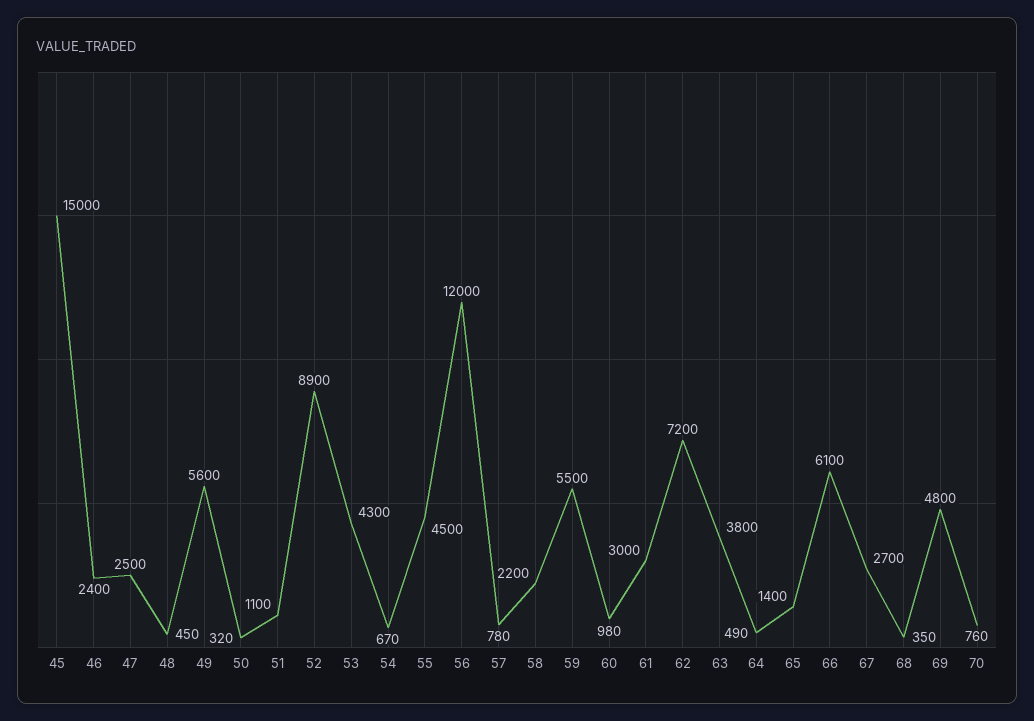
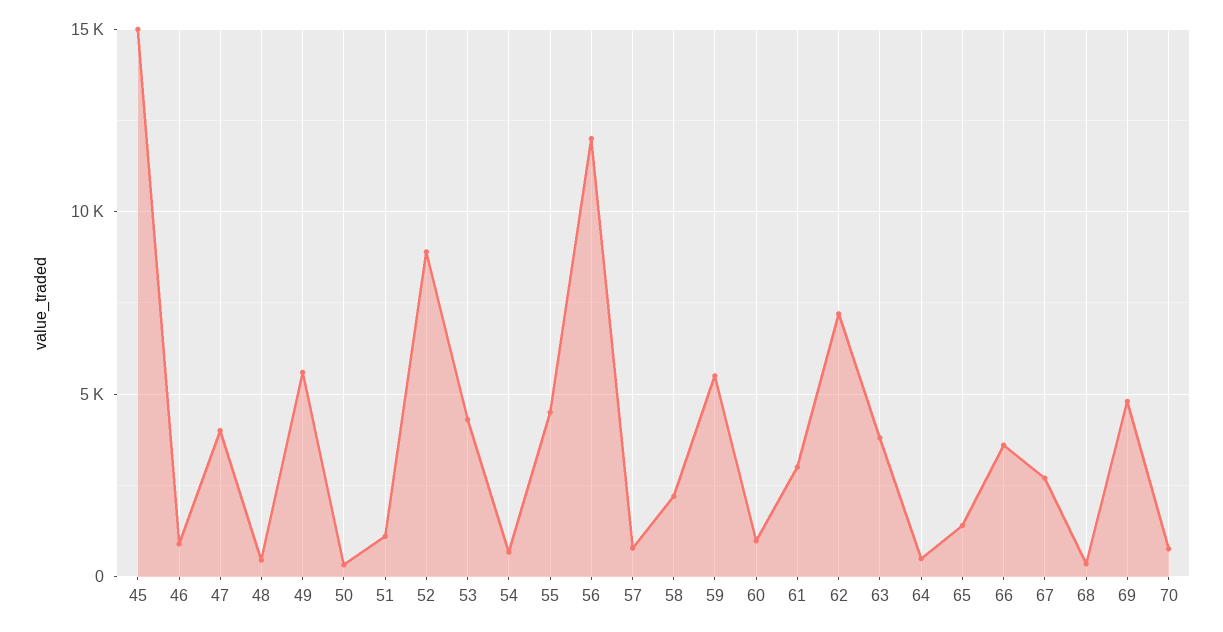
46: 2400 -> 1000
47: 2500 -> 4000
66: 6100 -> 3500

